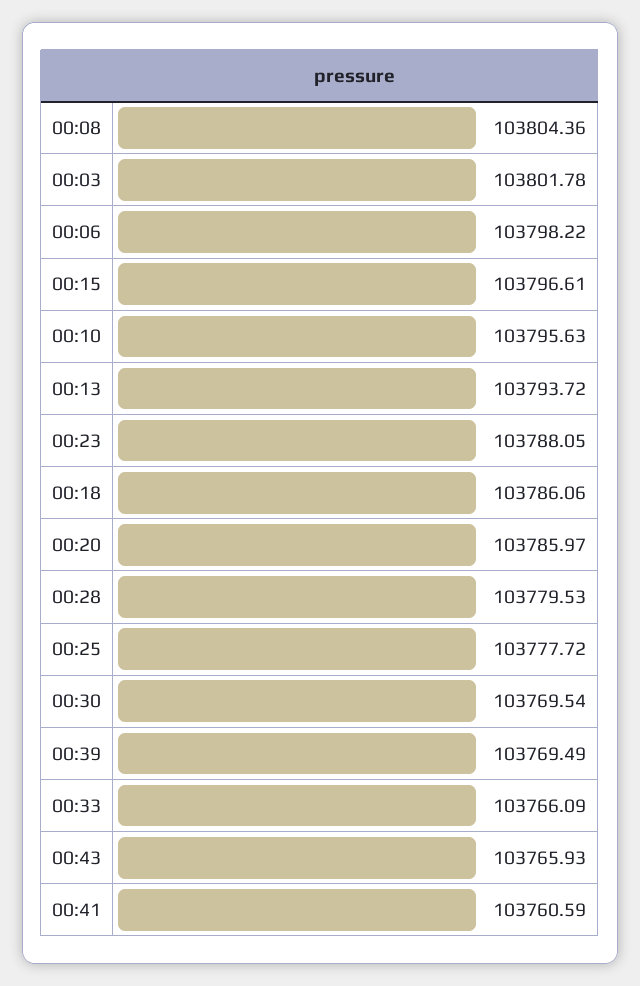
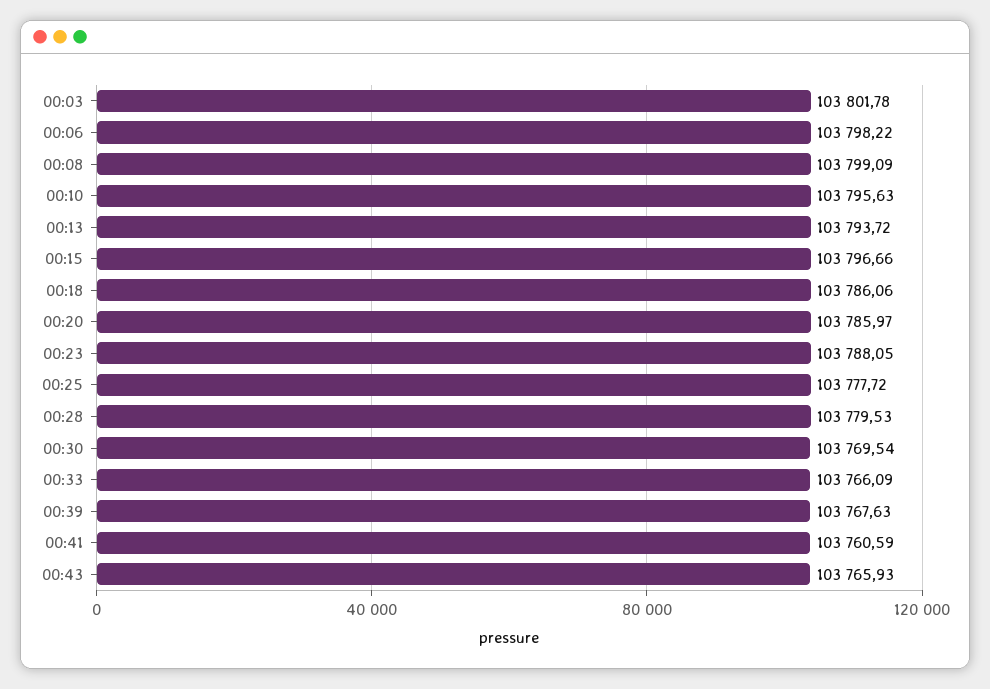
00:08: 103804.36 -> 103799.09
00:15: 103796.61 -> 103796.66
00:39: 103769.49 -> 103767.63

